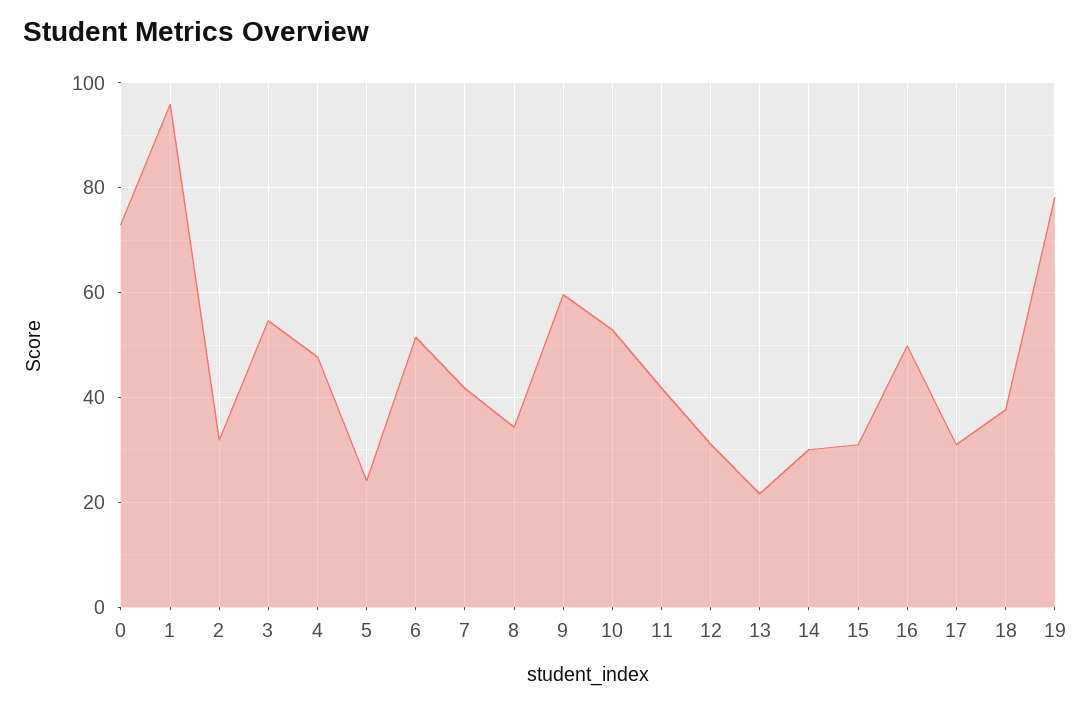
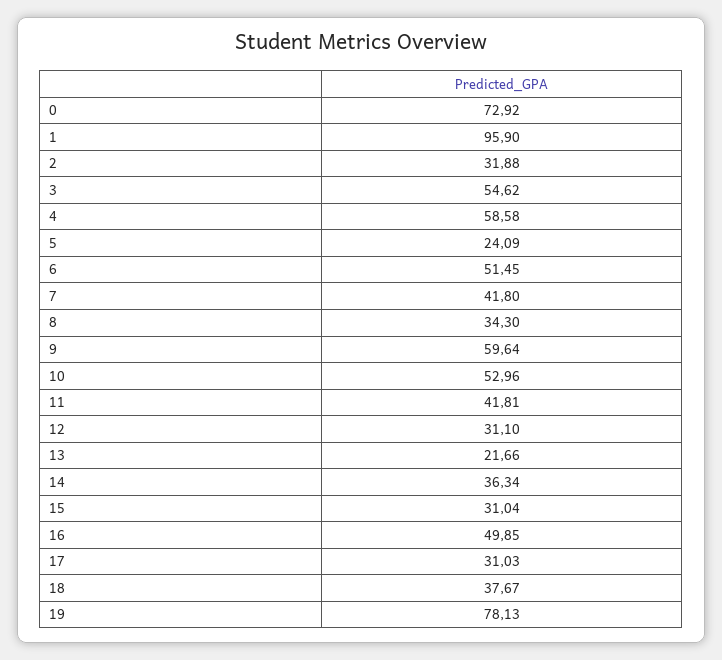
4: 48 -> 58.58
14: 30 -> 36.34

